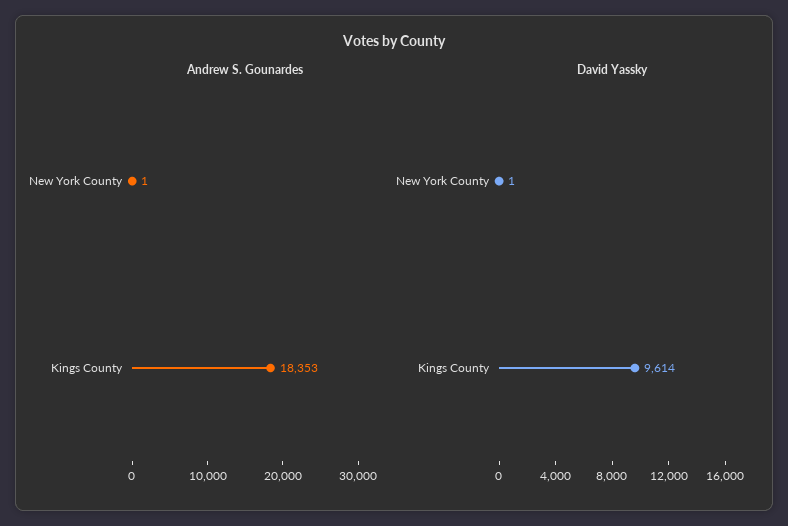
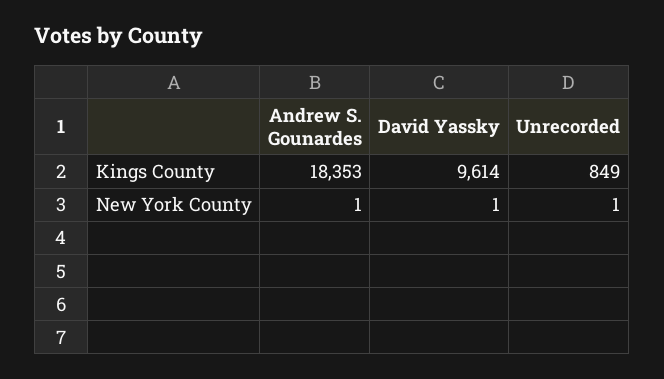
Unrecorded, Kings County: none -> 849
Unrecorded, New York County: none -> 1

